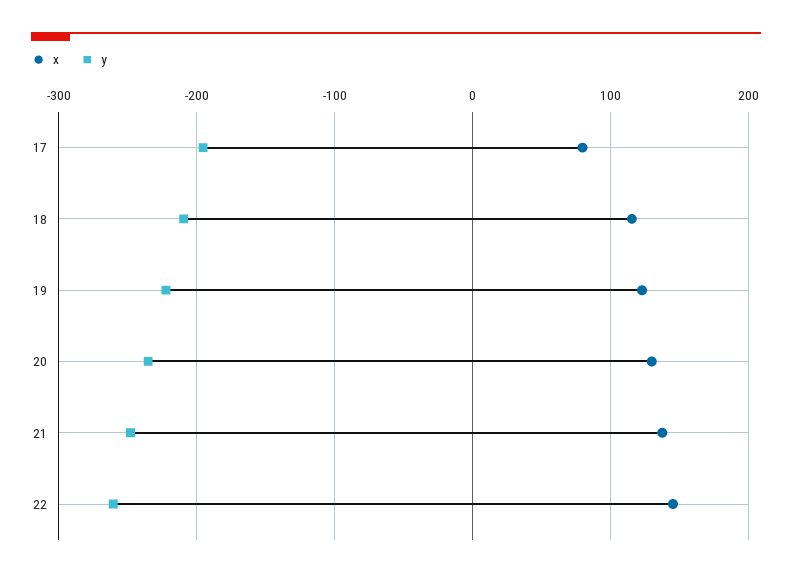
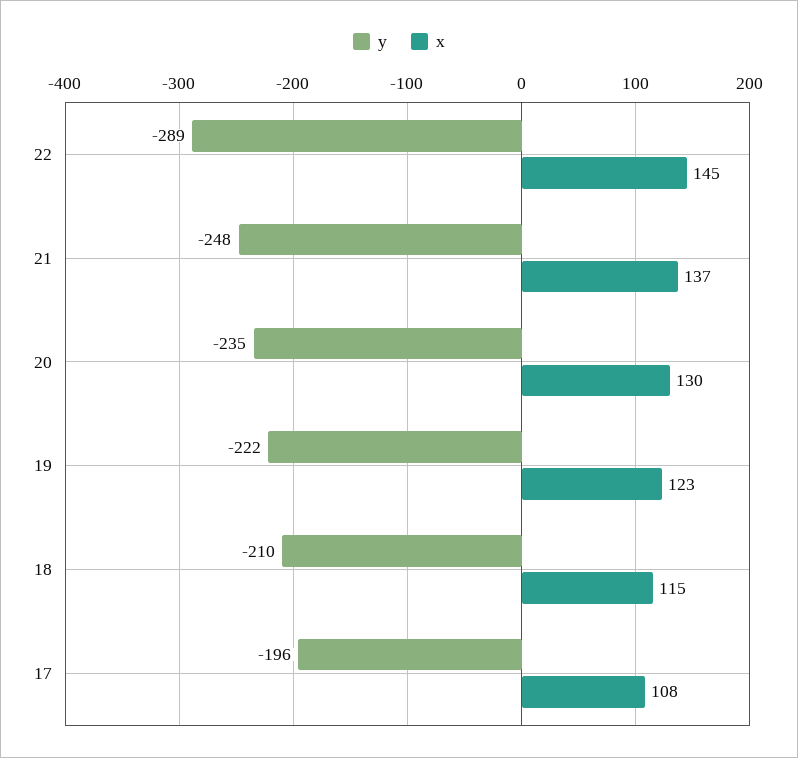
x, 17: 80 -> 108
y, 22: -260 -> -289

